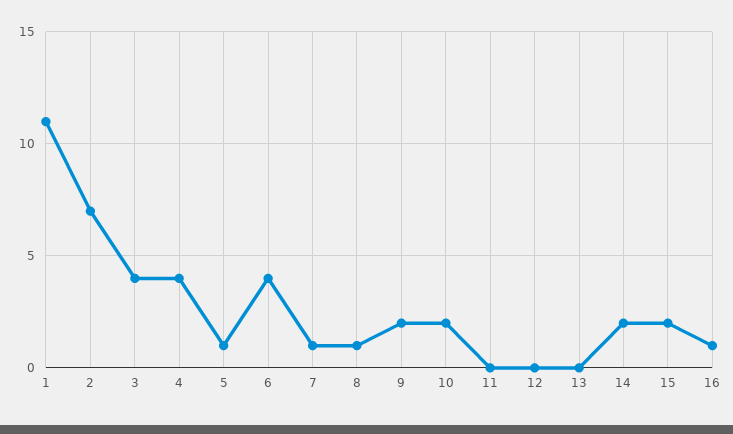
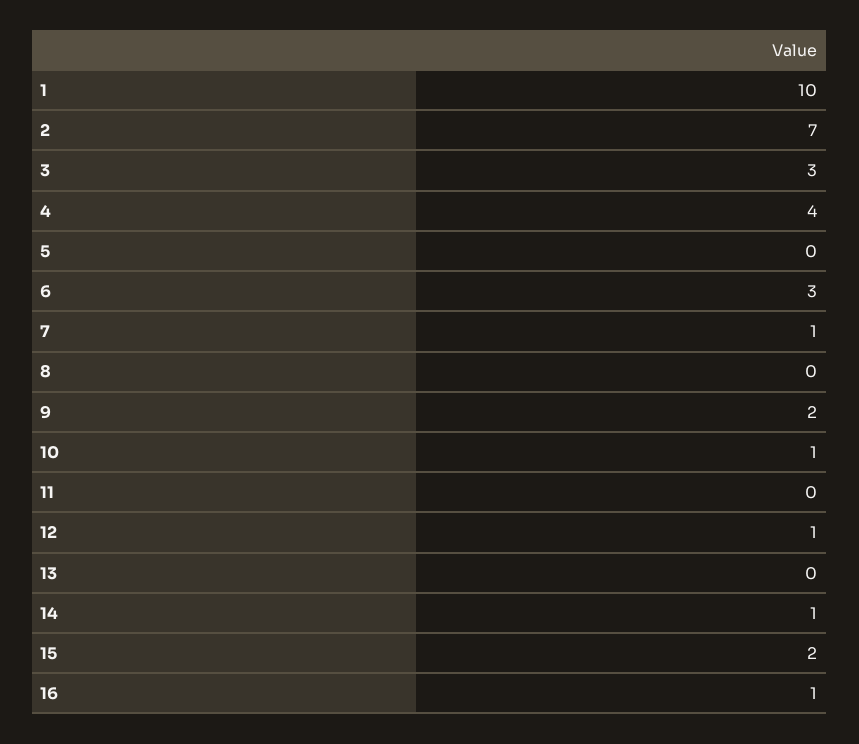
1: 11 -> 10
3: 4 -> 3
5: 1 -> 0
6: 4 -> 3
8: 1 -> 0
10: 2 -> 1
12: 0 -> 1
14: 2 -> 1

